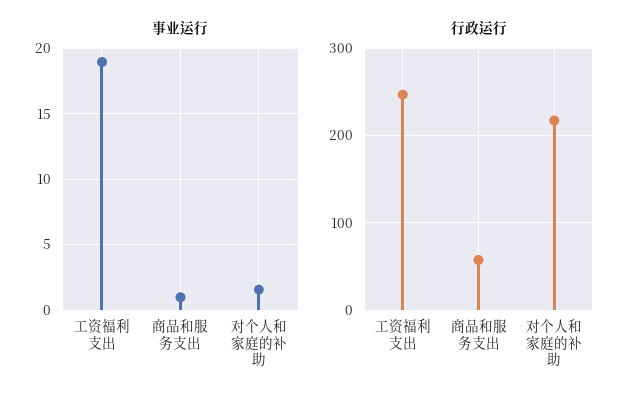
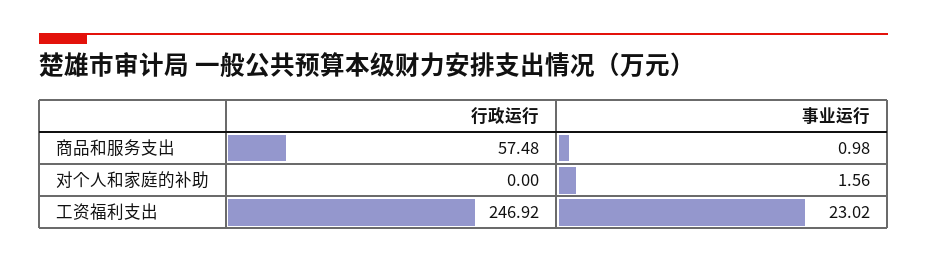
事业运行, 工资福利支出: 19 -> 23.02
行政运行, 对个人和家庭的补助: 220 -> 0

